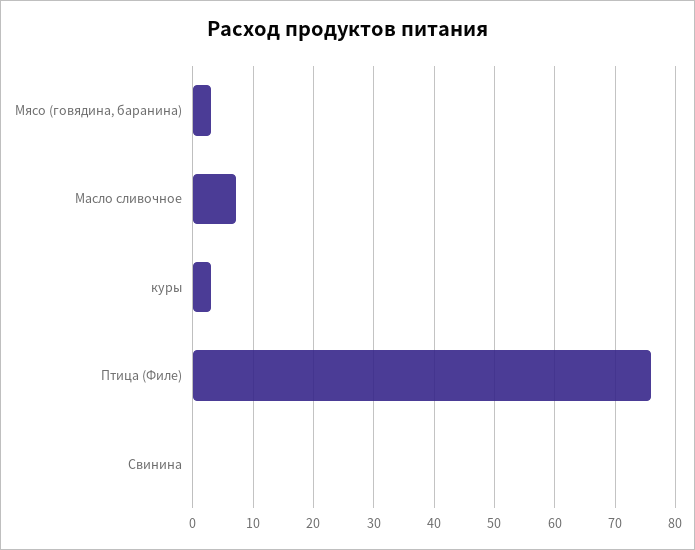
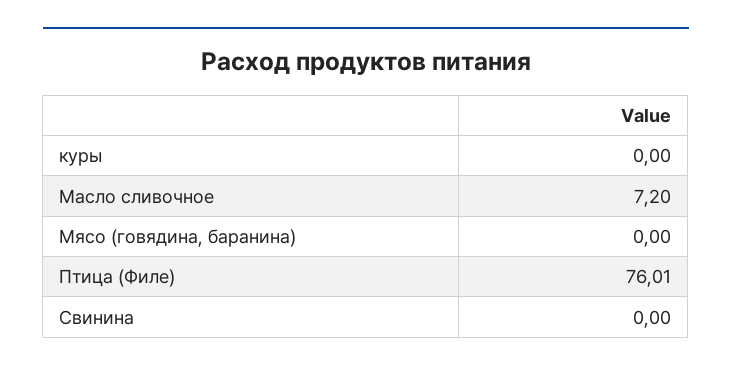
Мясо (говядина, баранина): 3 -> 0
куры: 3 -> 0

